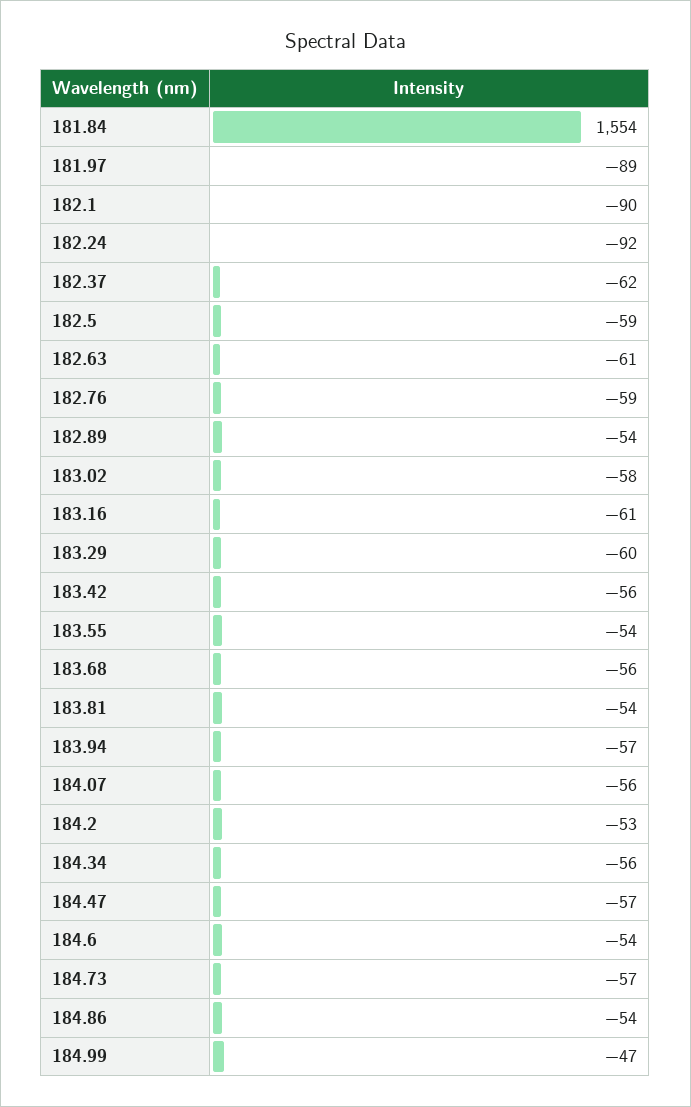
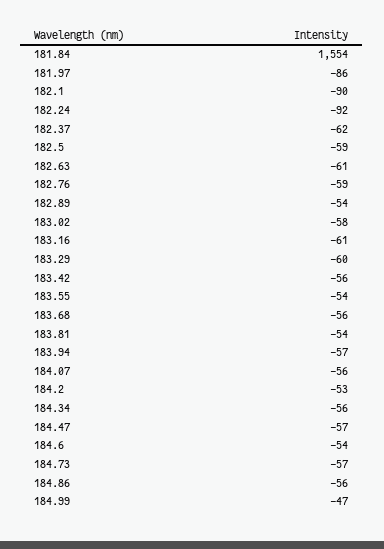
181.97: -89 -> -86
184.86: -54 -> -56

